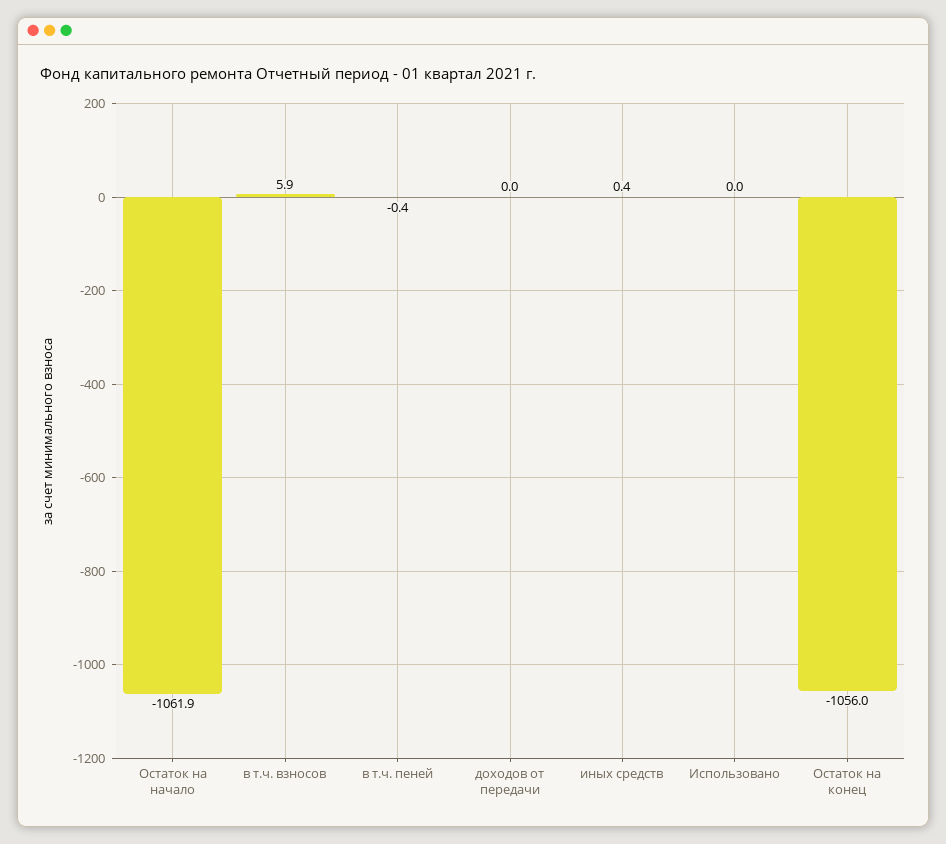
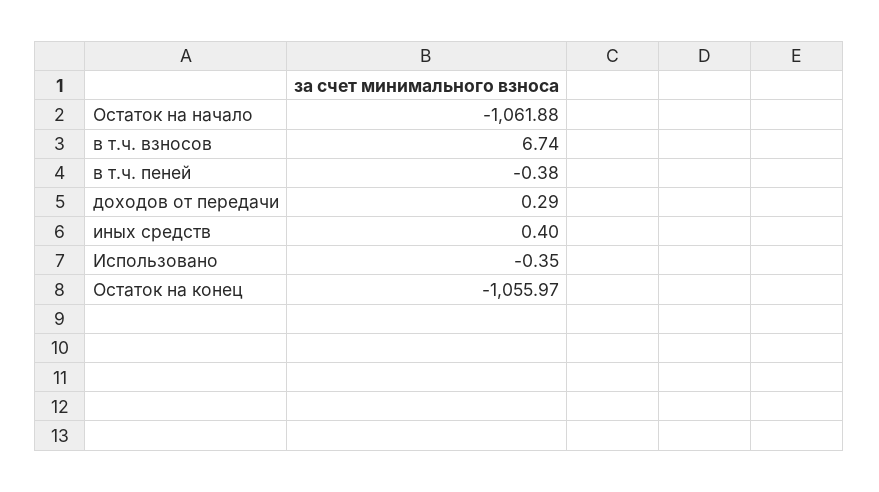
в т.ч. взносов: 5.9 -> 6.74
доходов от передачи: 0 -> 0.29
Использовано: 0 -> -0.35

